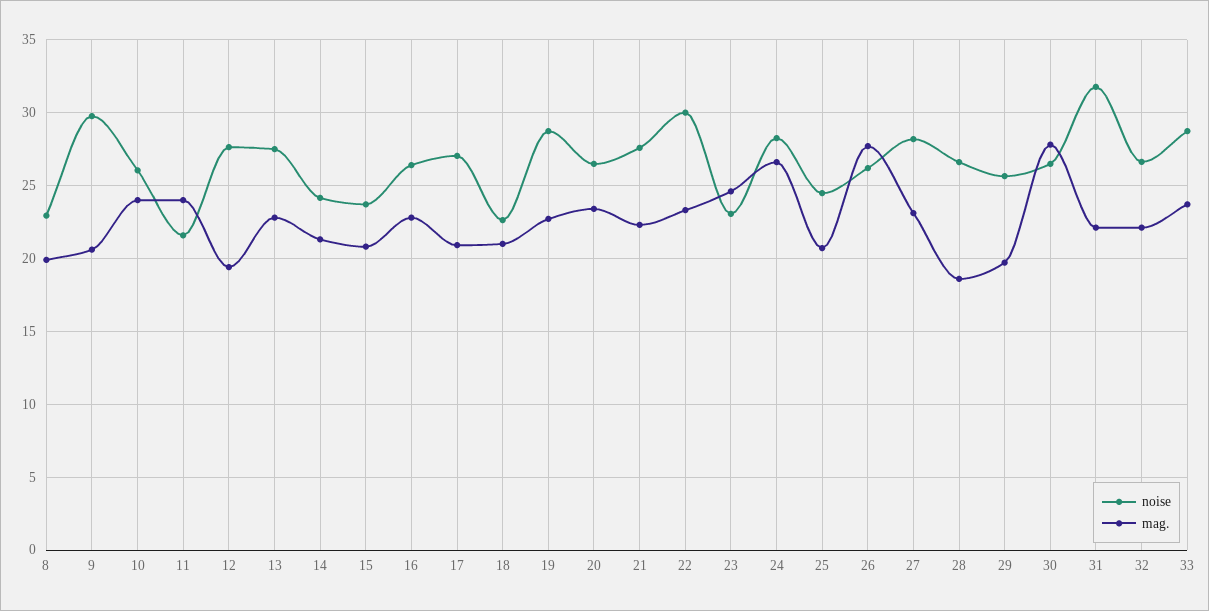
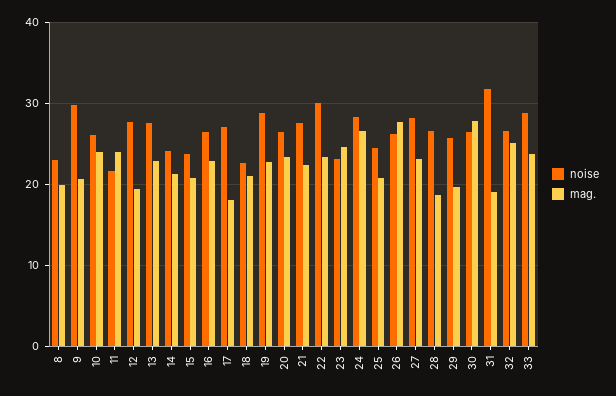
mag., 17: 21 -> 18
mag., 31: 22 -> 19
mag., 32: 22 -> 25

